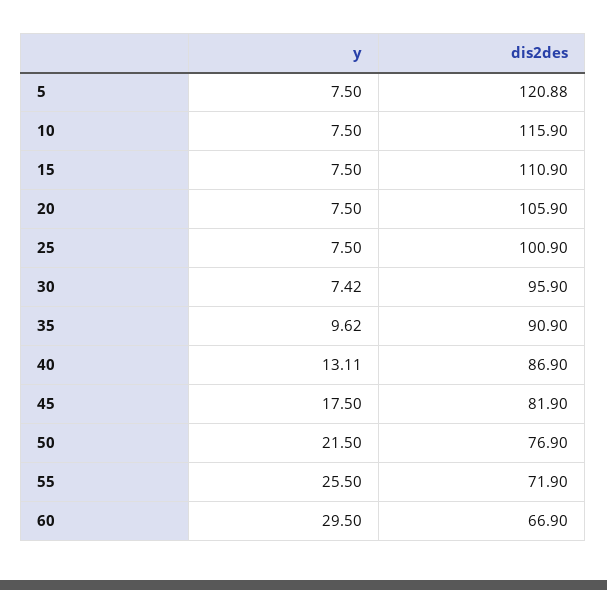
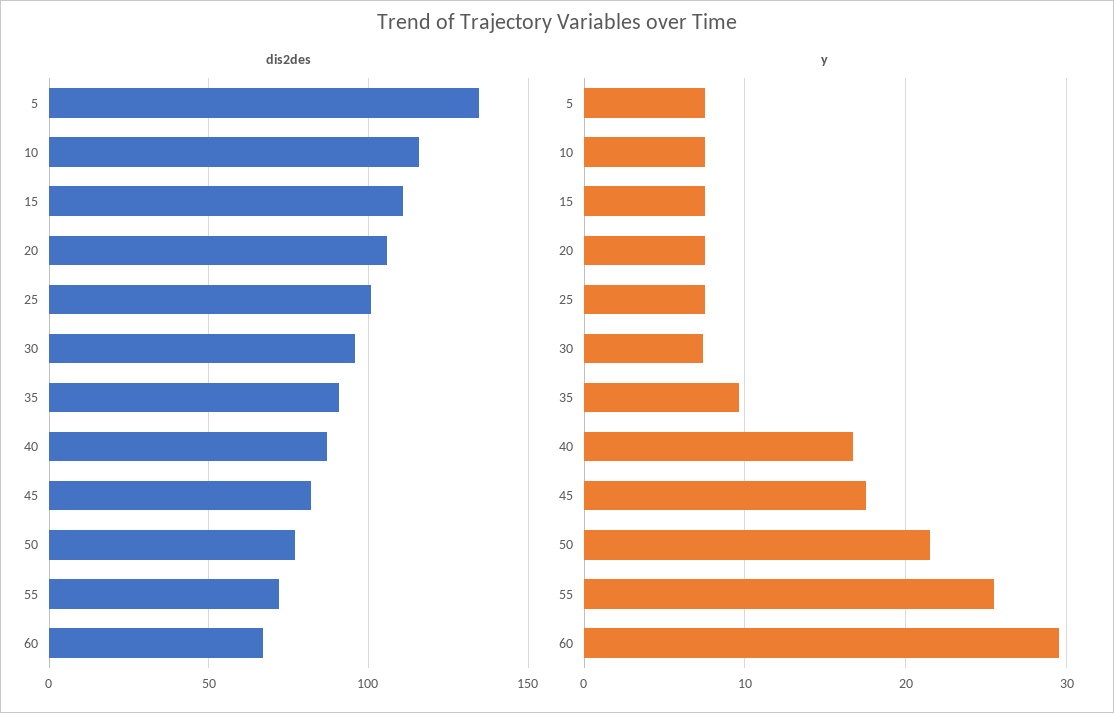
dis2des, 5: 120.88 -> 135
y, 40: 13.11 -> 17

